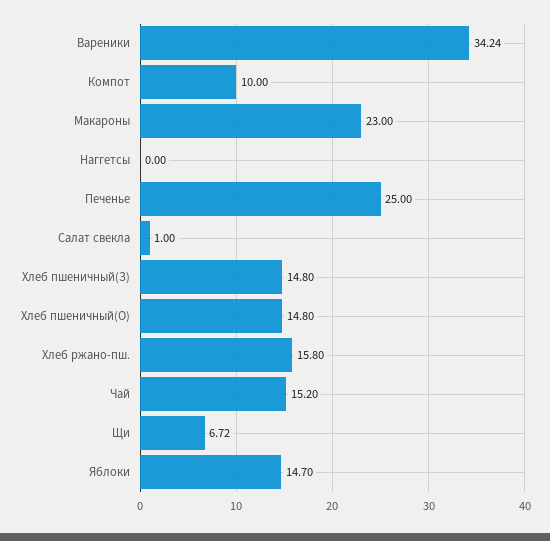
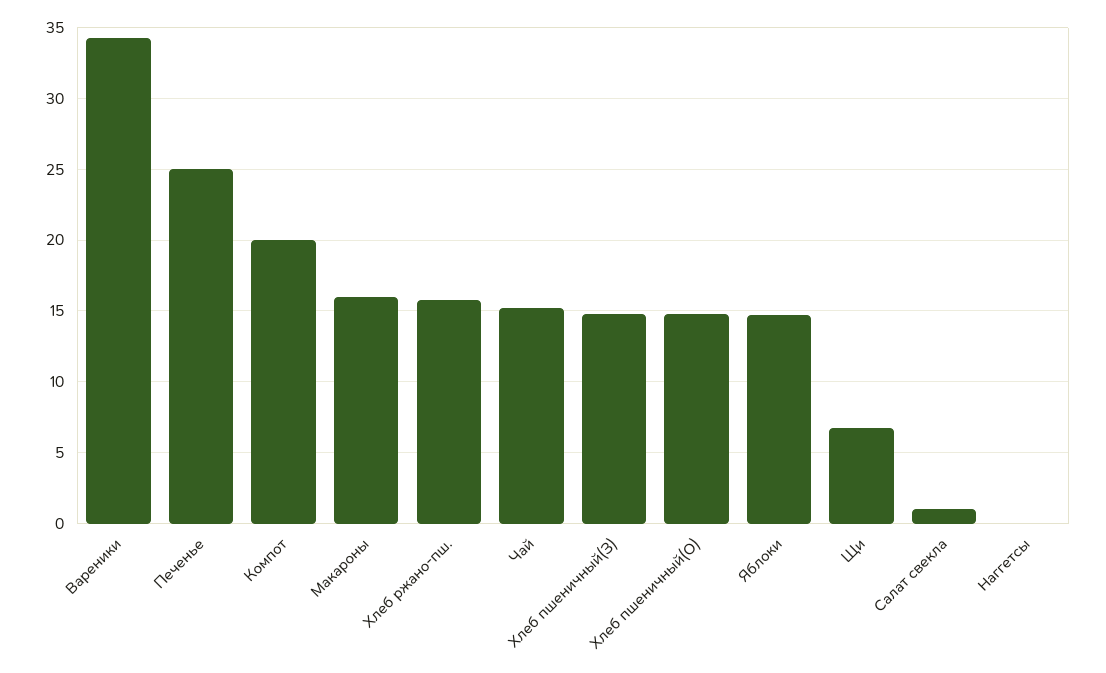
Компот: 10 -> 20
Макароны: 23 -> 16

